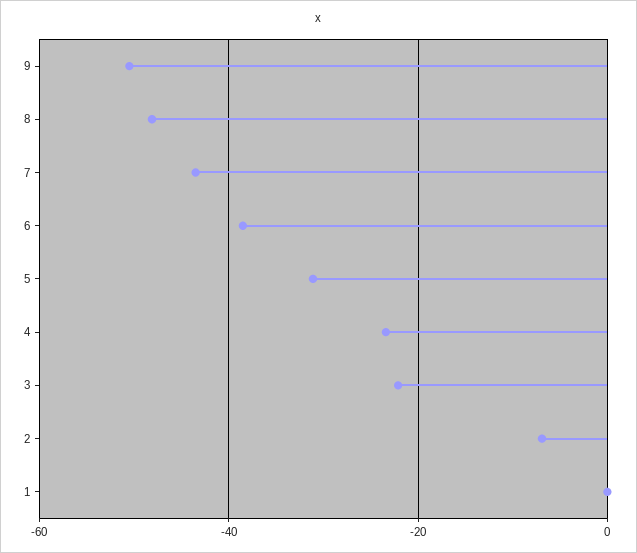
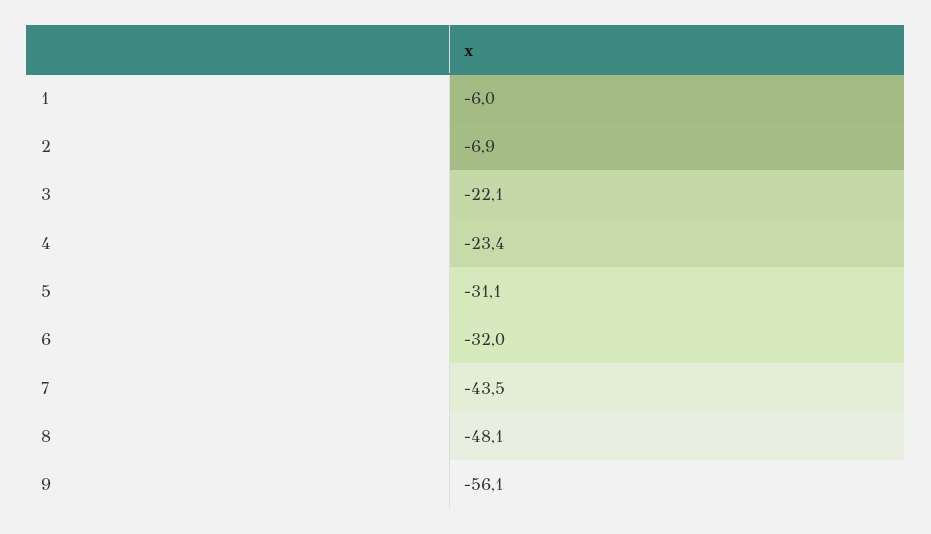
9: -50 -> -56.1
6: -38 -> -32
1: 0 -> -6

